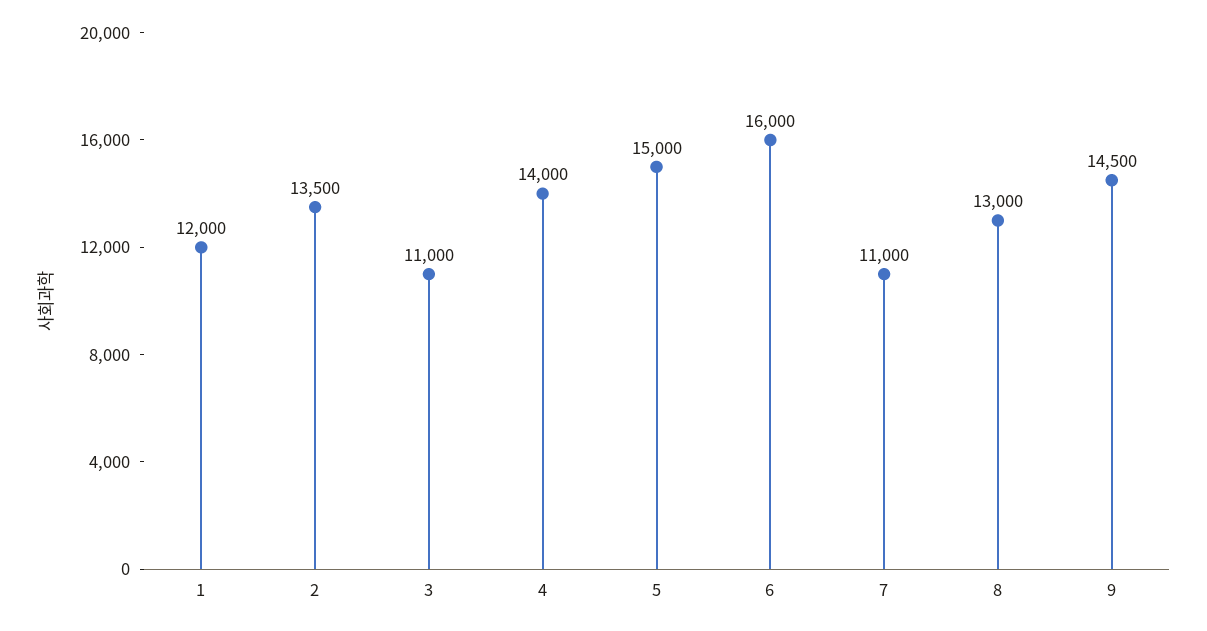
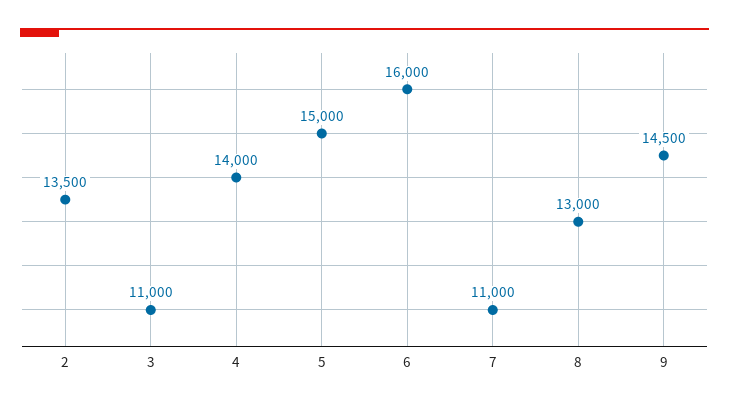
1: 12000 -> none

